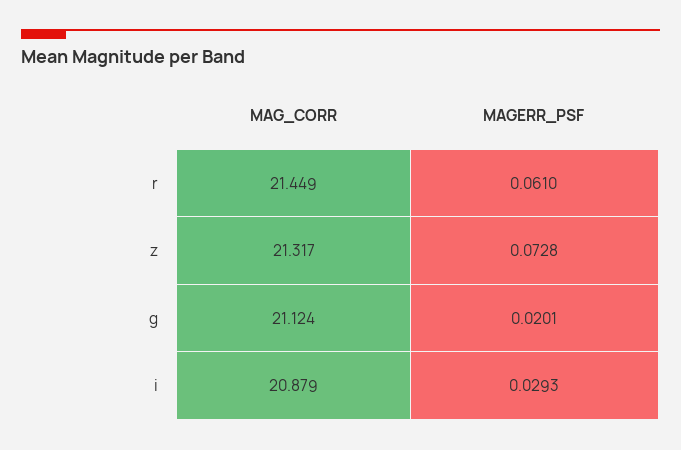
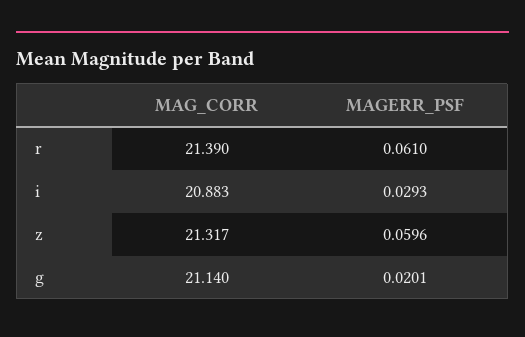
MAG_CORR, r: 21.449 -> 21.39
MAGERR_PSF, z: 0.0728 -> 0.0596
MAG_CORR, g: 21.124 -> 21.14
MAG_CORR, i: 20.879 -> 20.883

